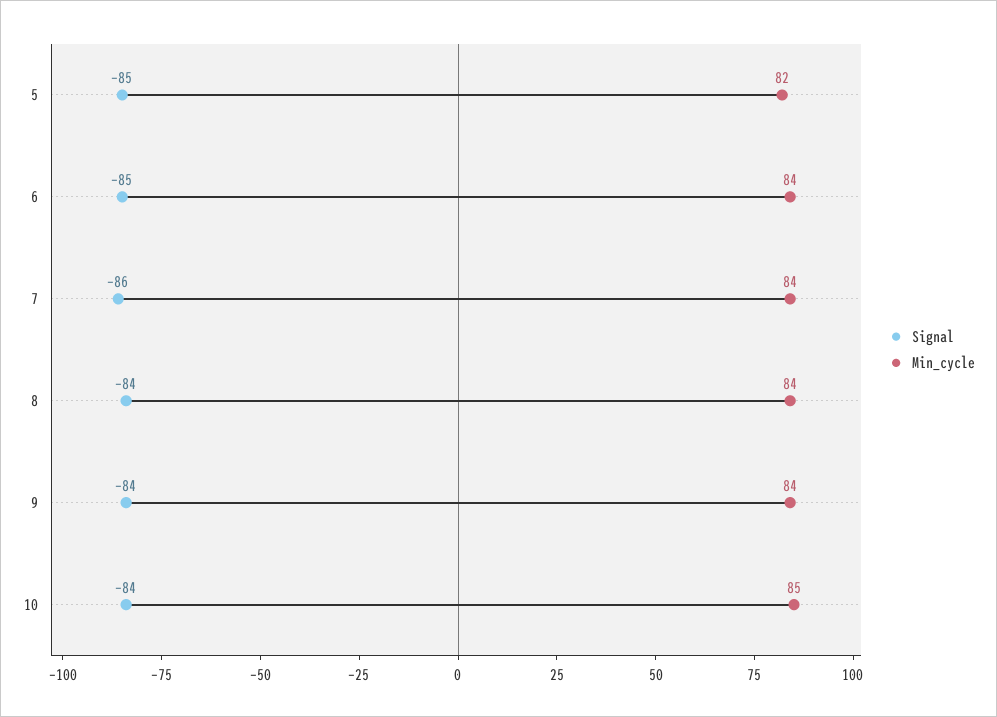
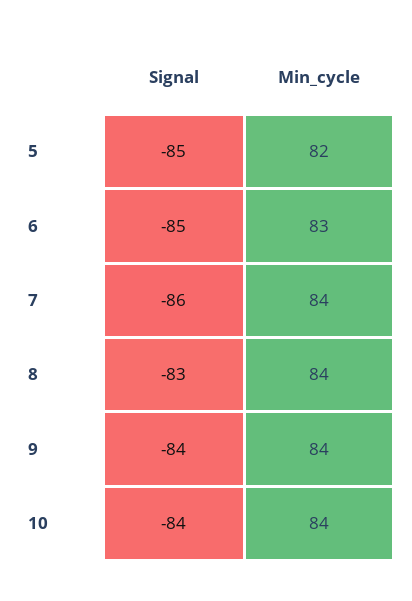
Min_cycle, 6: 84 -> 83
Signal, 8: -84 -> -83
Min_cycle, 10: 85 -> 84

